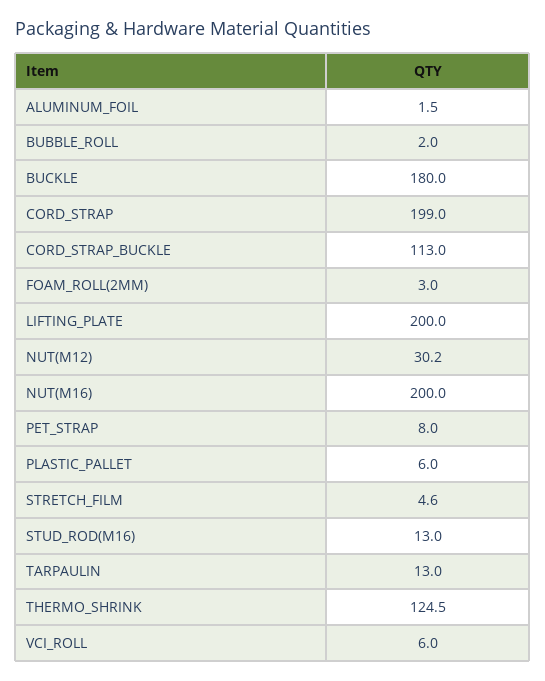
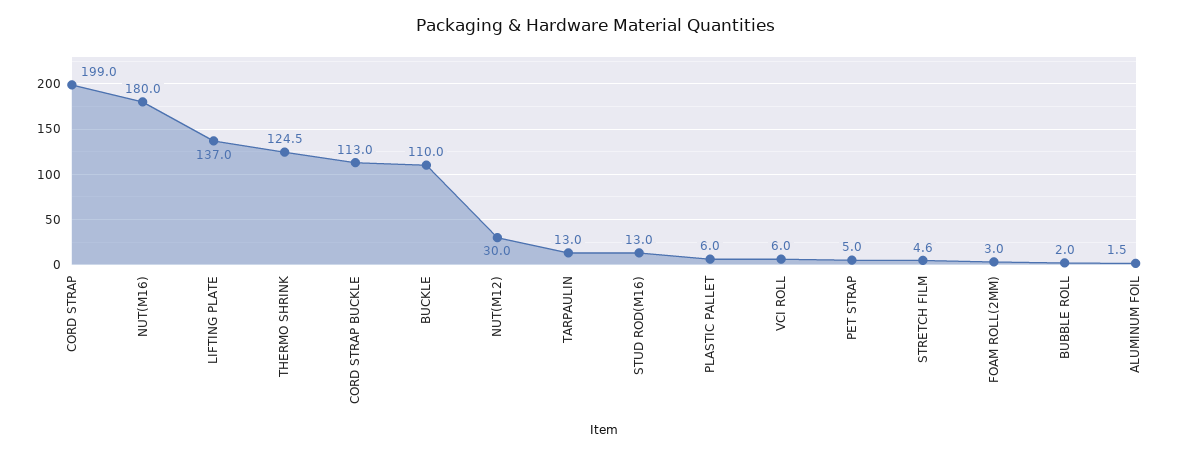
BUCKLE: 180 -> 110
LIFTING_PLATE: 200 -> 137
NUT(M12): 30.2 -> 30
NUT(M16): 200 -> 180
PET_STRAP: 8 -> 5

